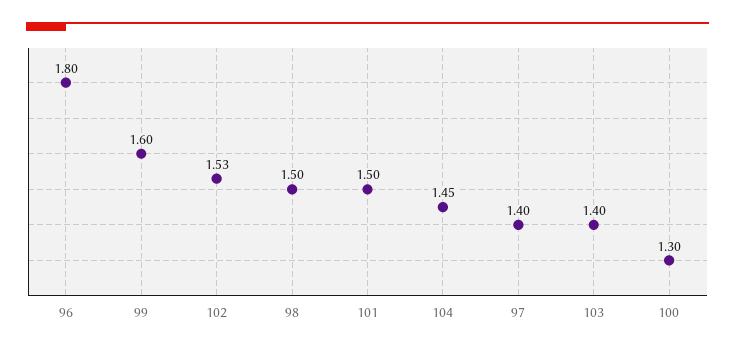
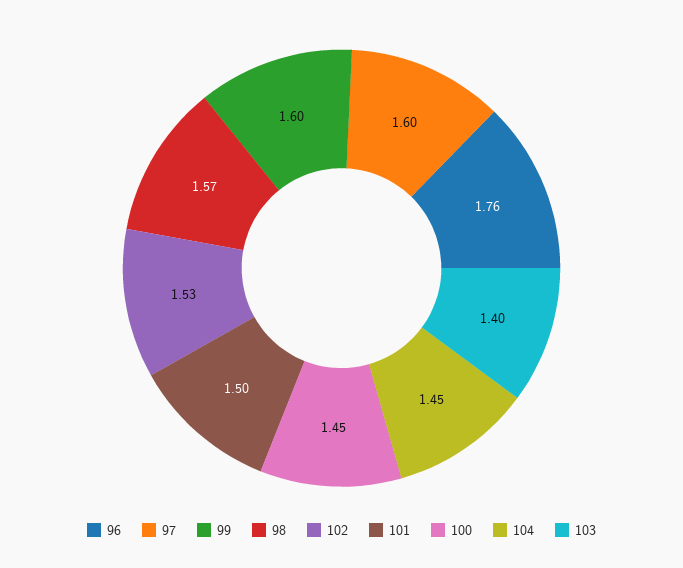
96: 1.8 -> 1.76
98: 1.5 -> 1.57
97: 1.4 -> 1.6
100: 1.3 -> 1.45

